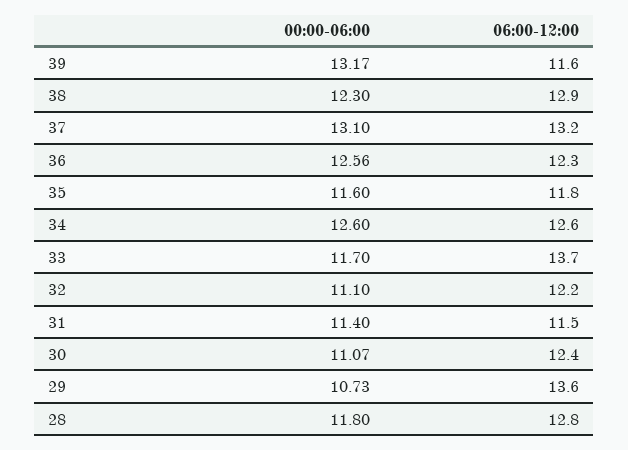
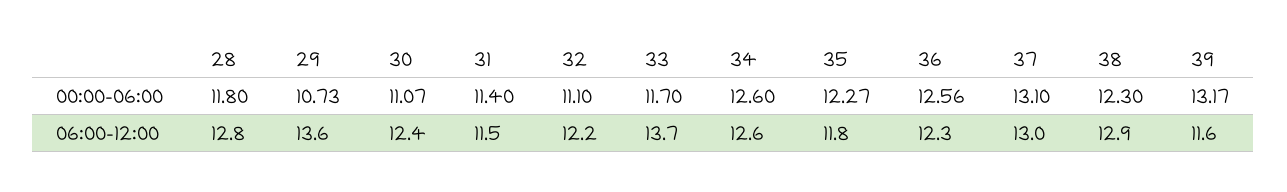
06:00-12:00, 37: 13.2 -> 13
00:00-06:00, 35: 11.6 -> 12.27

